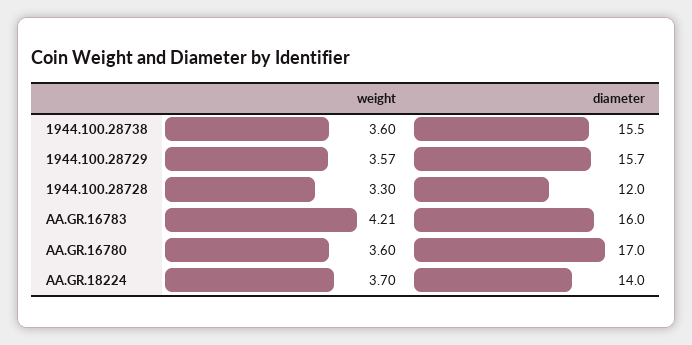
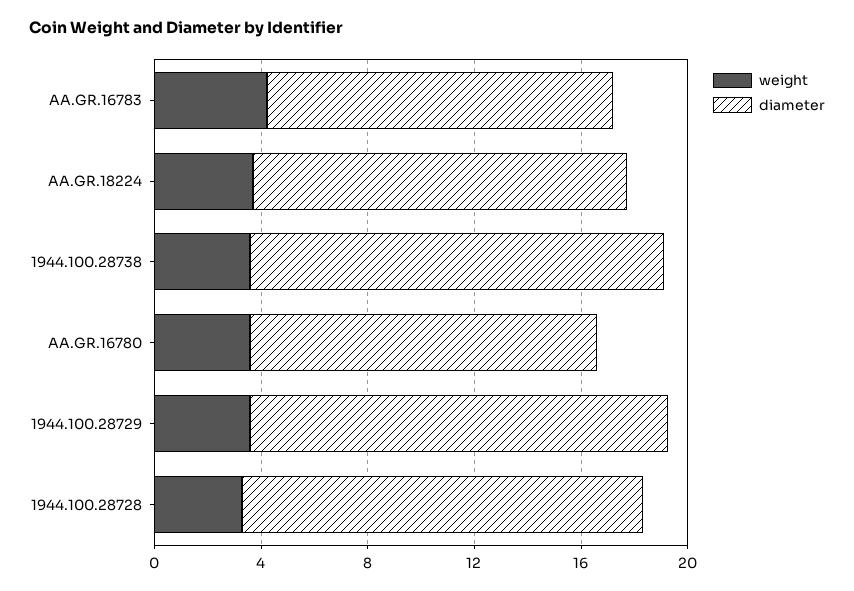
diameter, 1944.100.28728: 12 -> 15
diameter, AA.GR.16783: 16 -> 13
diameter, AA.GR.16780: 17 -> 13

